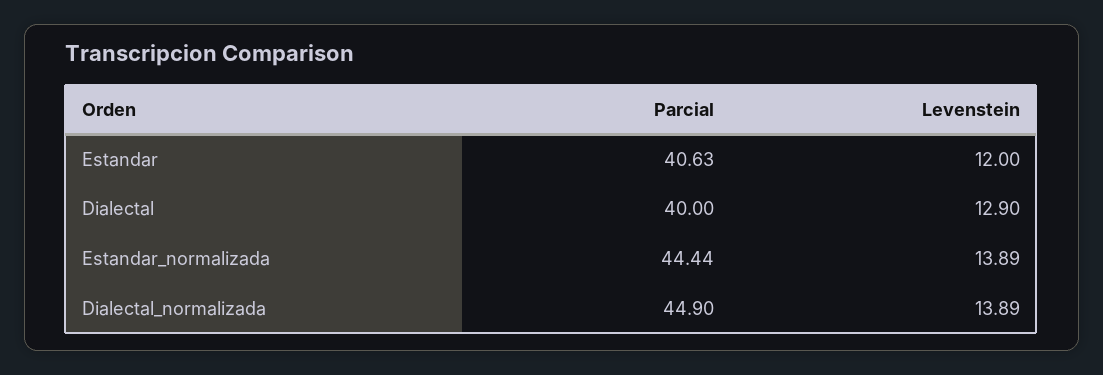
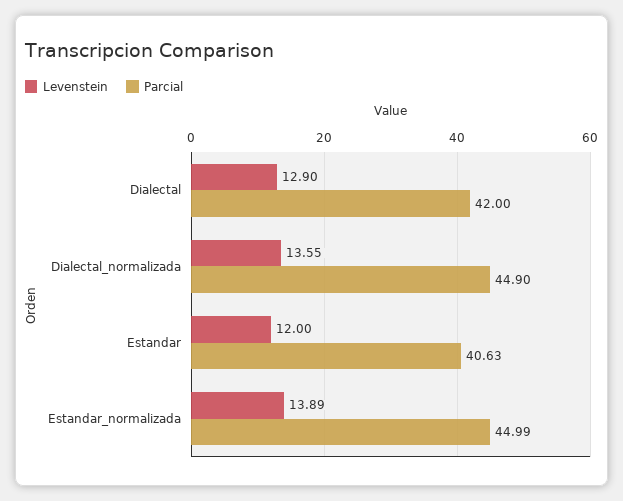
Parcial, Dialectal: 40 -> 42
Parcial, Estandar_normalizada: 44.44 -> 44.99
Levenstein, Dialectal_normalizada: 13.89 -> 13.55

